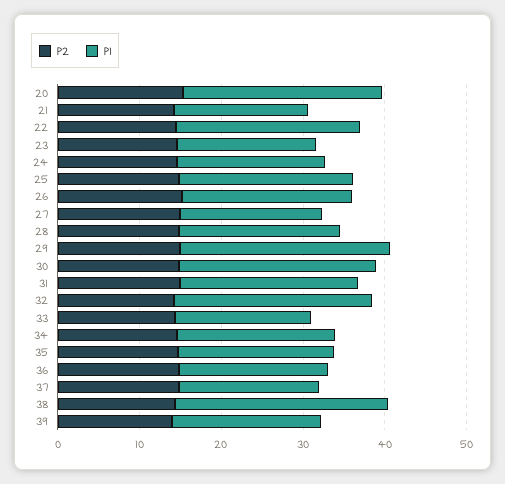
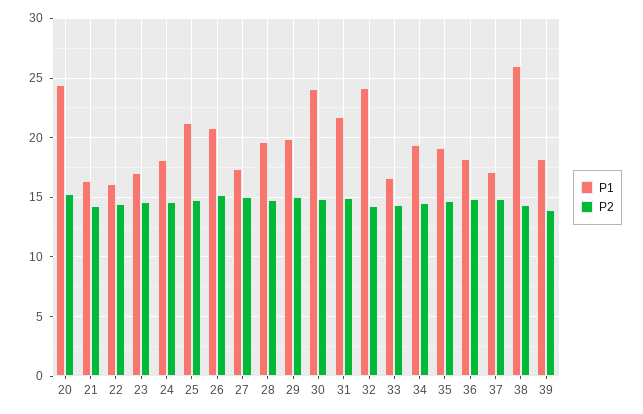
P1, 22: 22 -> 16
P1, 29: 26 -> 20

